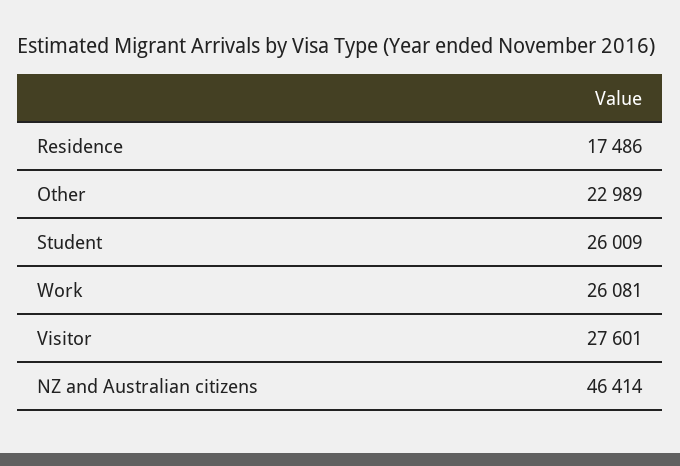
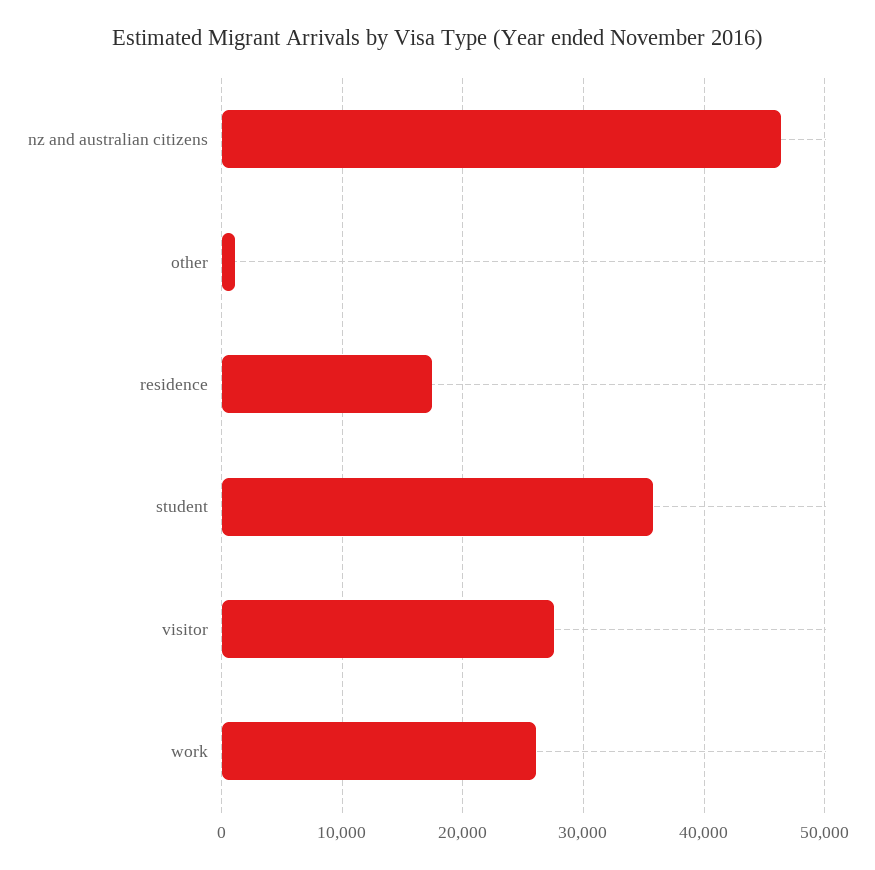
Other: 22989 -> 1000
Student: 26009 -> 36000

